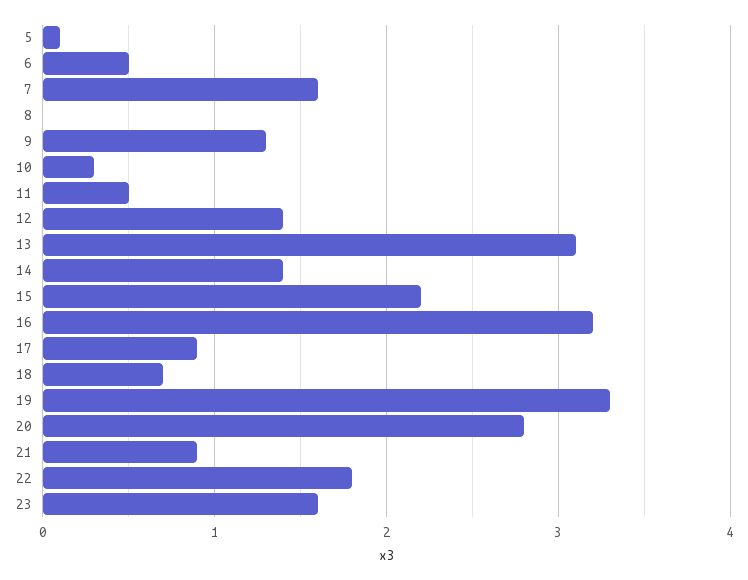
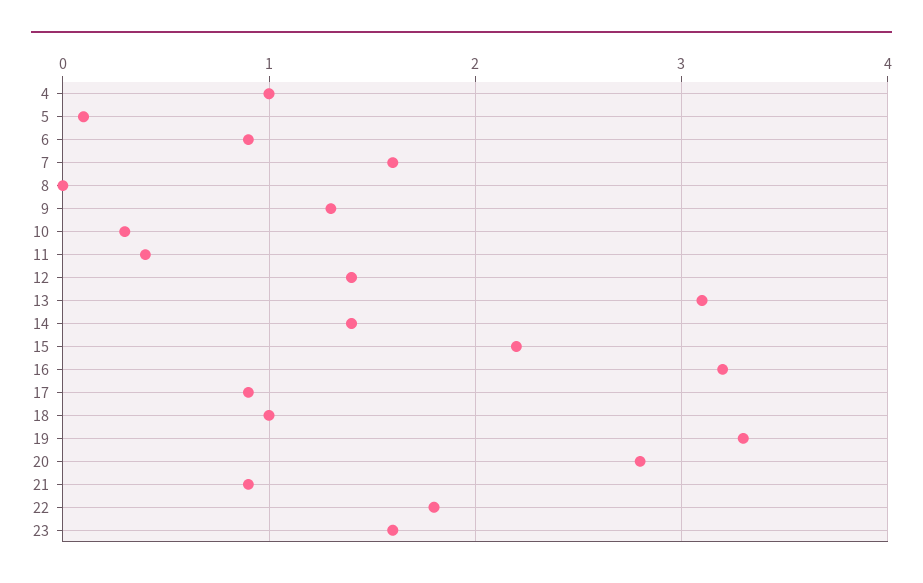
6: 0.5 -> 0.9
11: 0.5 -> 0.4
18: 0.7 -> 1
4: none -> 1

